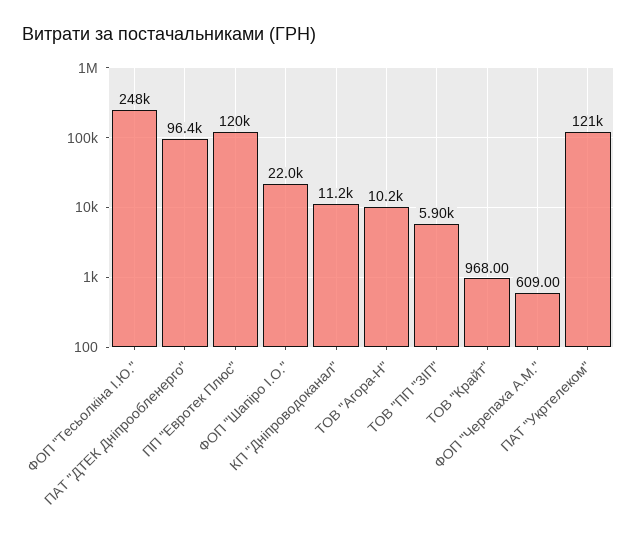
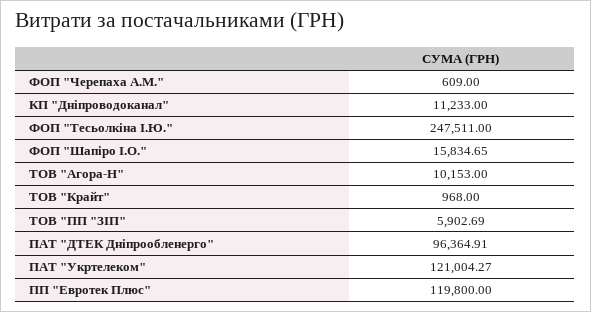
ФОП "Шапіро І.О.": 22000 -> 15834.65

